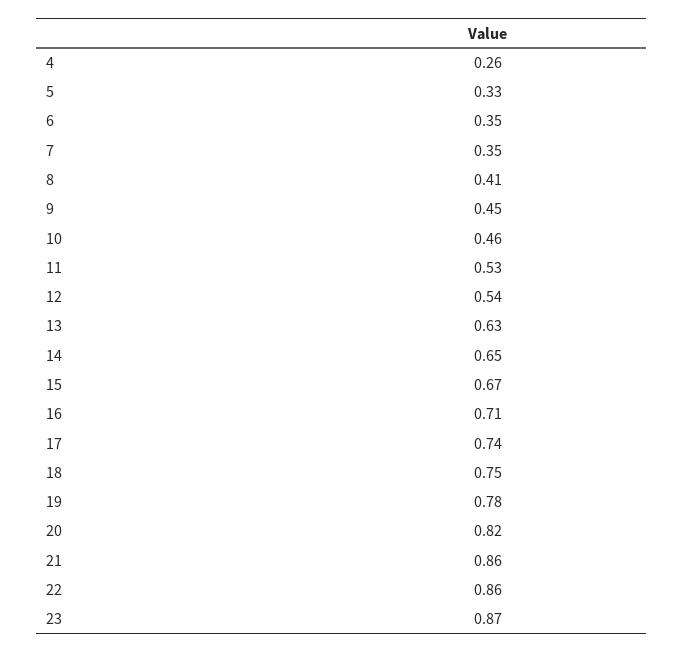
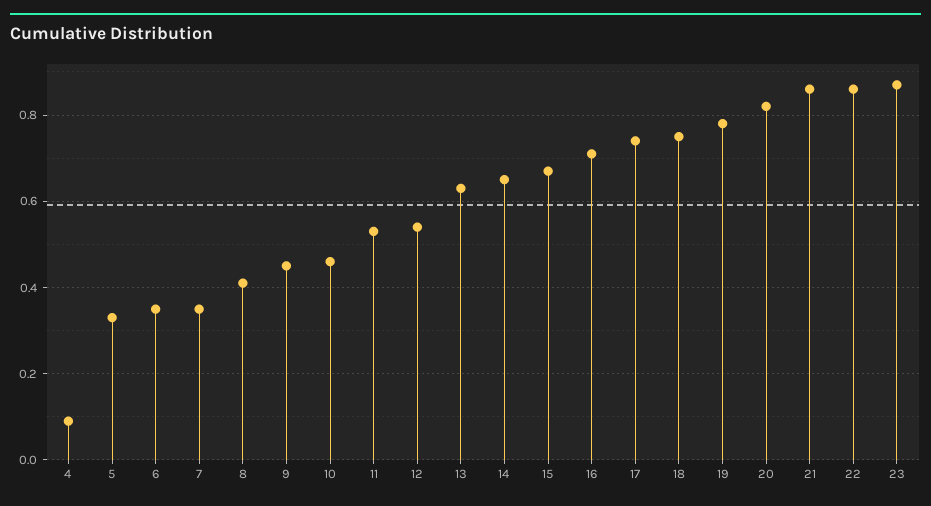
4: 0.26 -> 0.1

